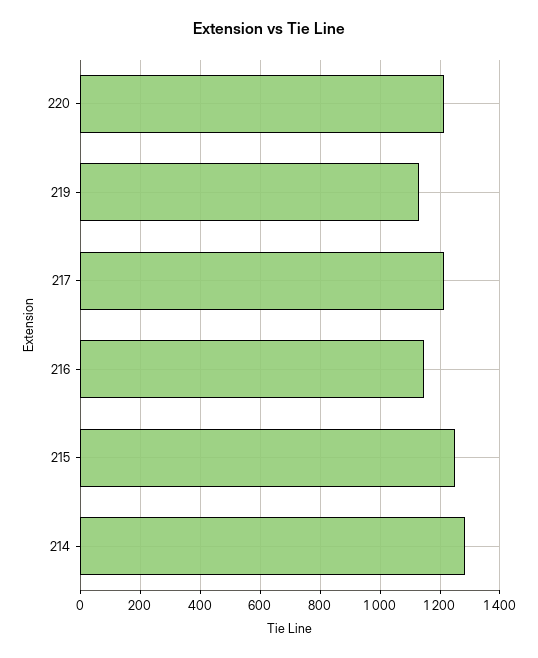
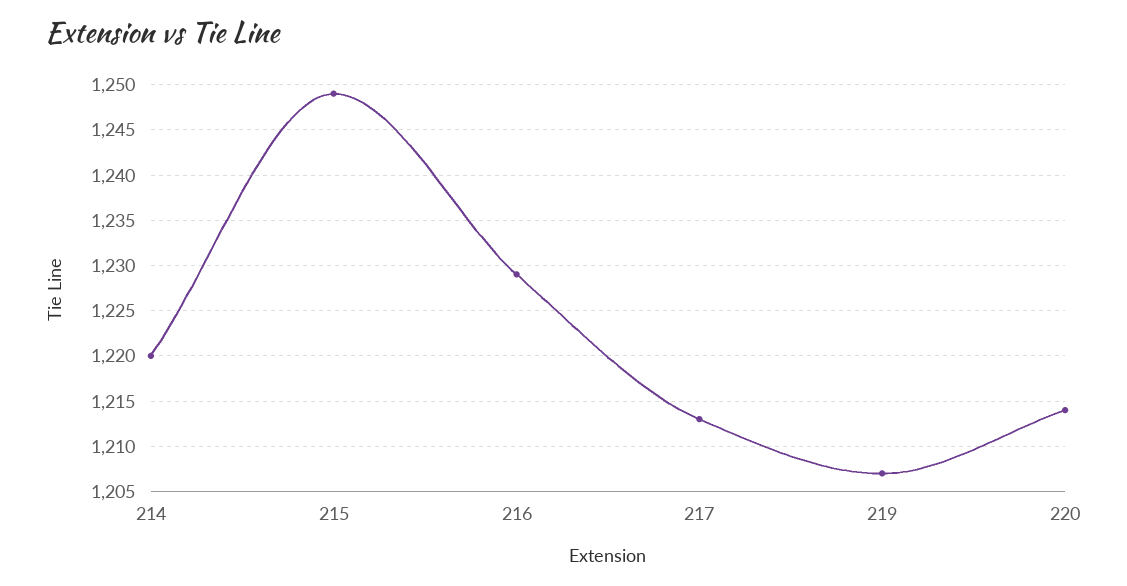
219: 1125 -> 1207
216: 1150 -> 1229
214: 1275 -> 1220

